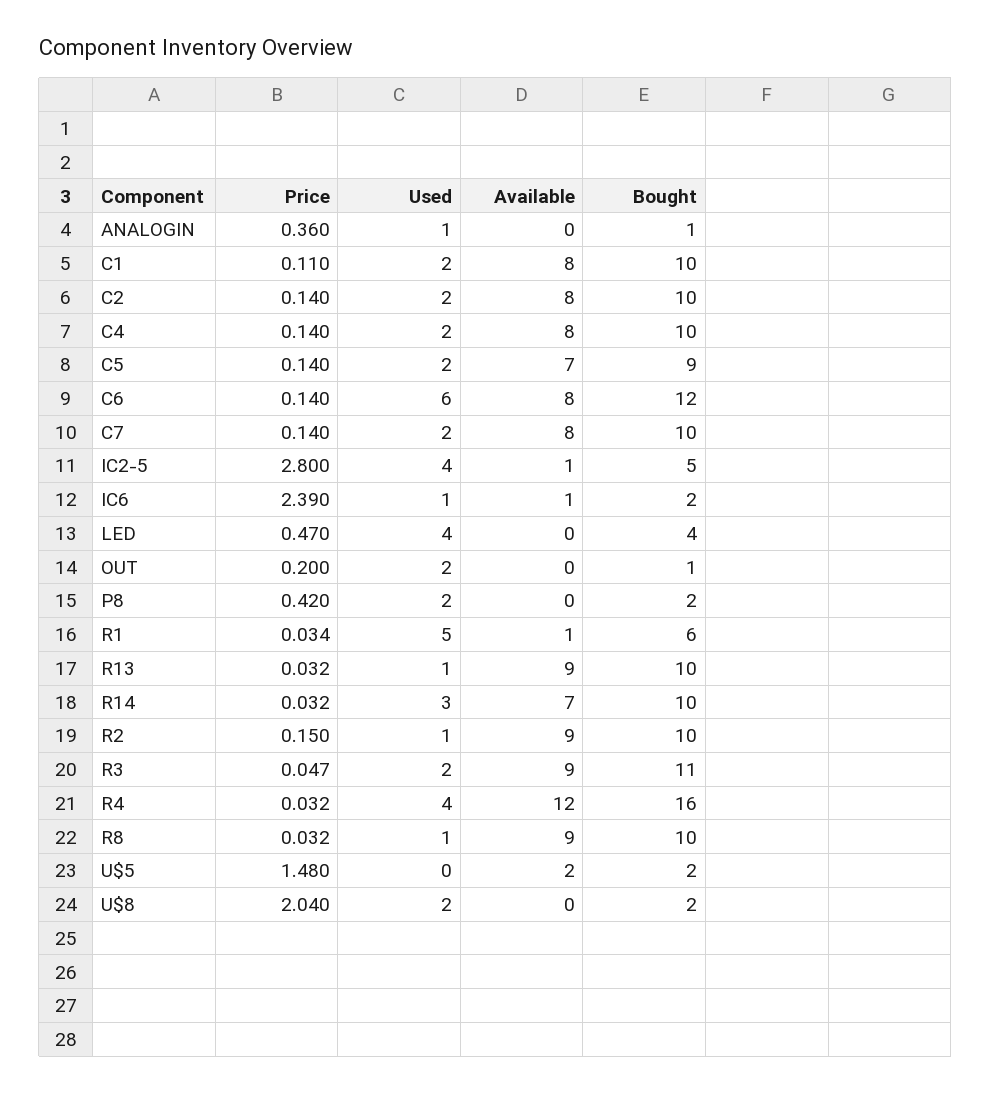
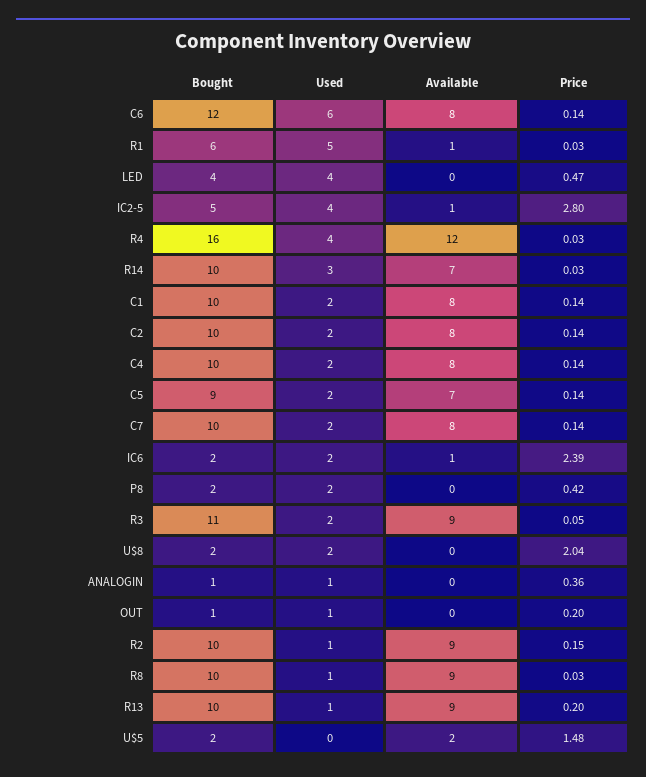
Price, C1: 0.11 -> 0.14
Used, IC6: 1 -> 2
Used, OUT: 2 -> 1
Price, R13: 0.032 -> 0.2

